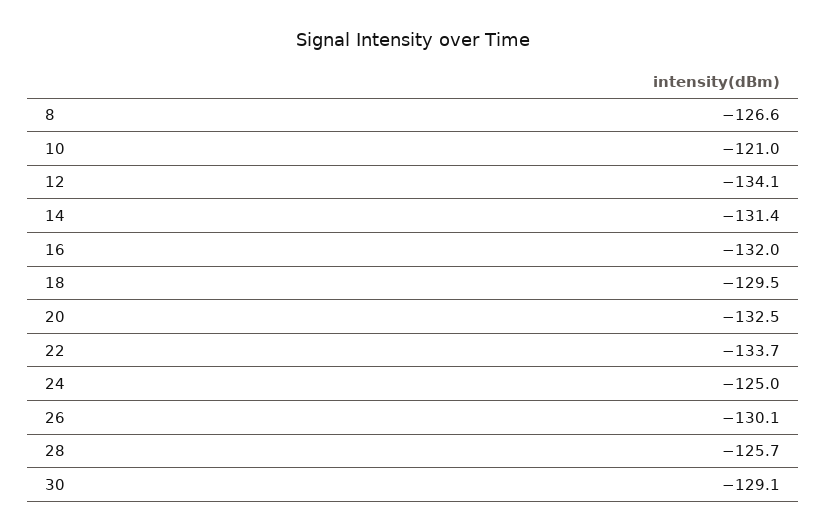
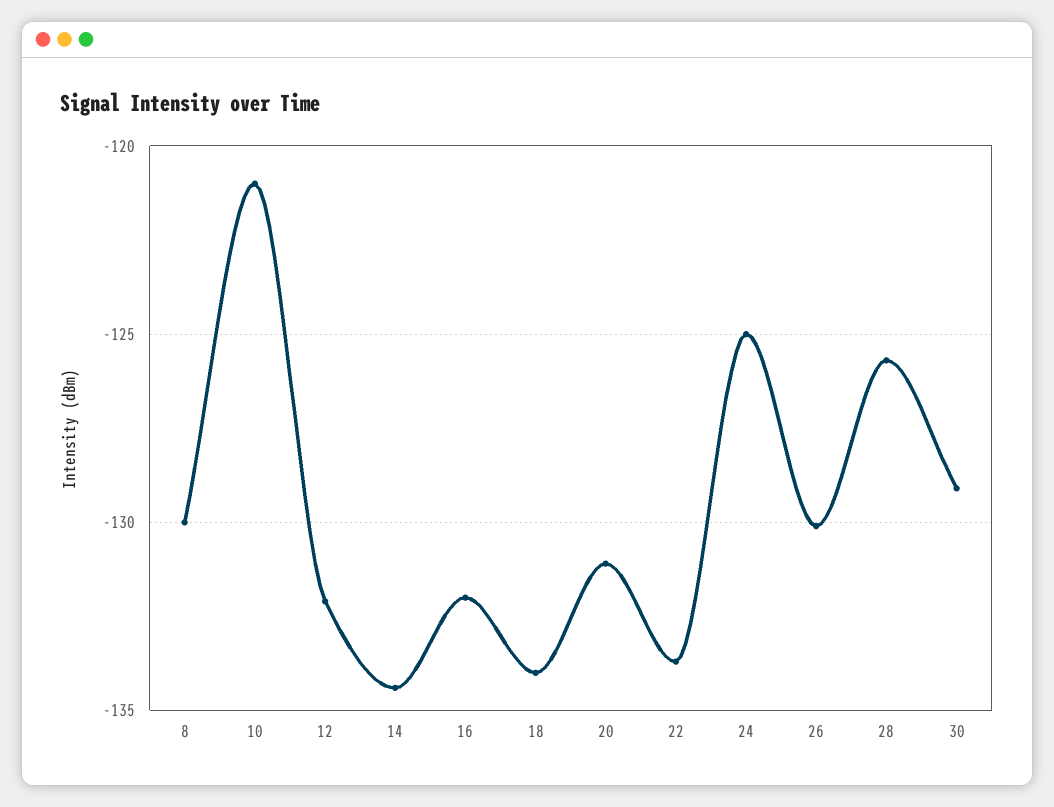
8: -126.6 -> -130
12: -134.1 -> -132
14: -131.4 -> -134.5
18: -129.5 -> -134
20: -132.5 -> -131

